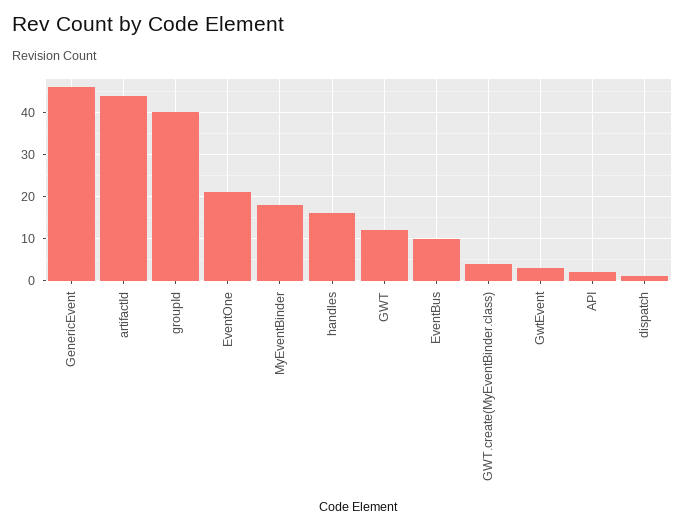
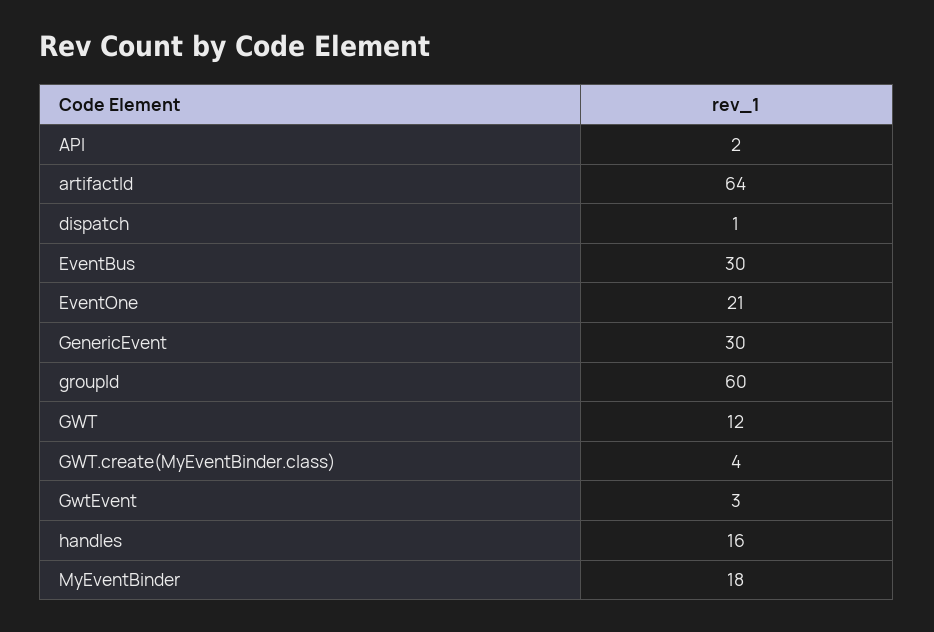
GenericEvent: 45 -> 30
artifactId: 45 -> 64
groupId: 40 -> 60
EventBus: 10 -> 30

